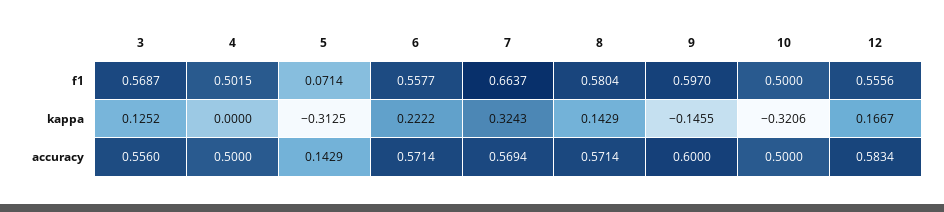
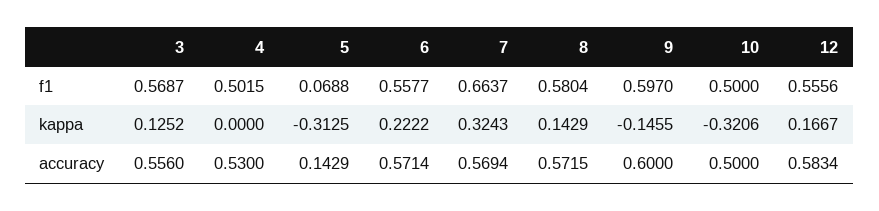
5, f1: 0.0714 -> 0.0688
4, accuracy: 0.5 -> 0.53
8, accuracy: 0.5714 -> 0.5715

